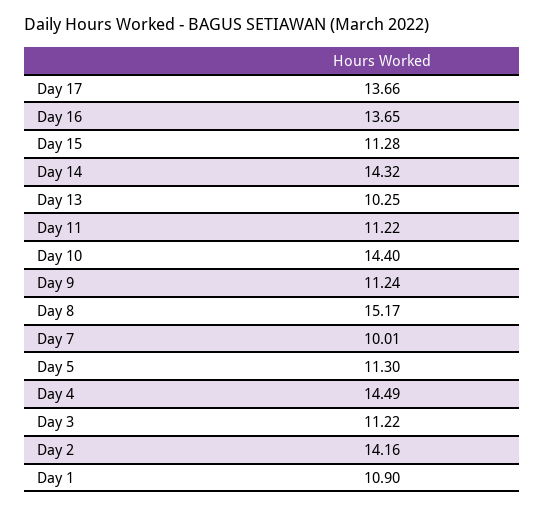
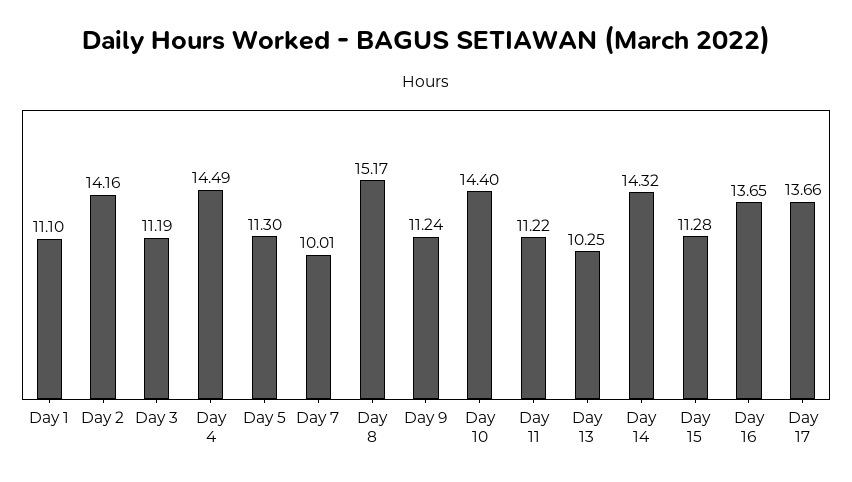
Day 3: 11.22 -> 11.19
Day 1: 10.9 -> 11.1

